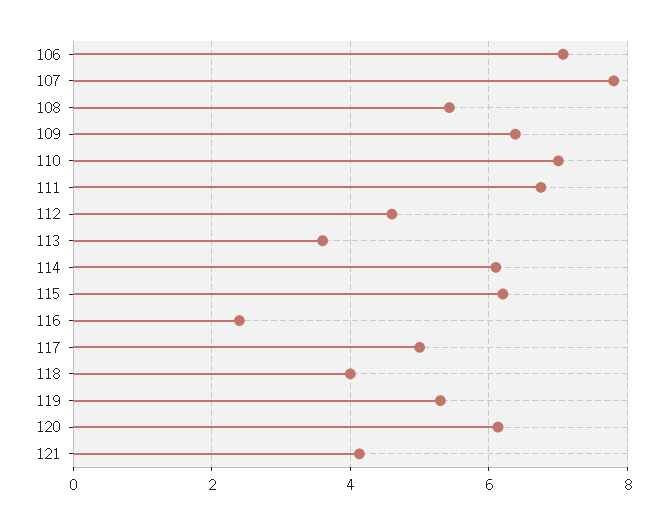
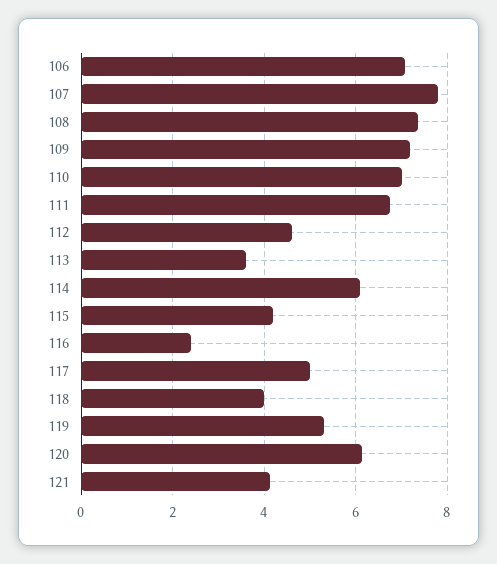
108: 5.4 -> 7.4
109: 6.4 -> 7.2
115: 6.2 -> 4.2

